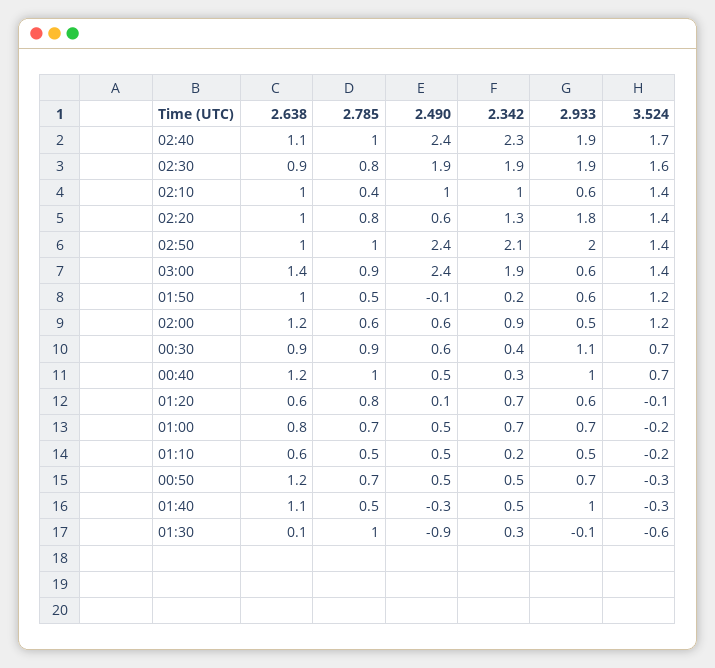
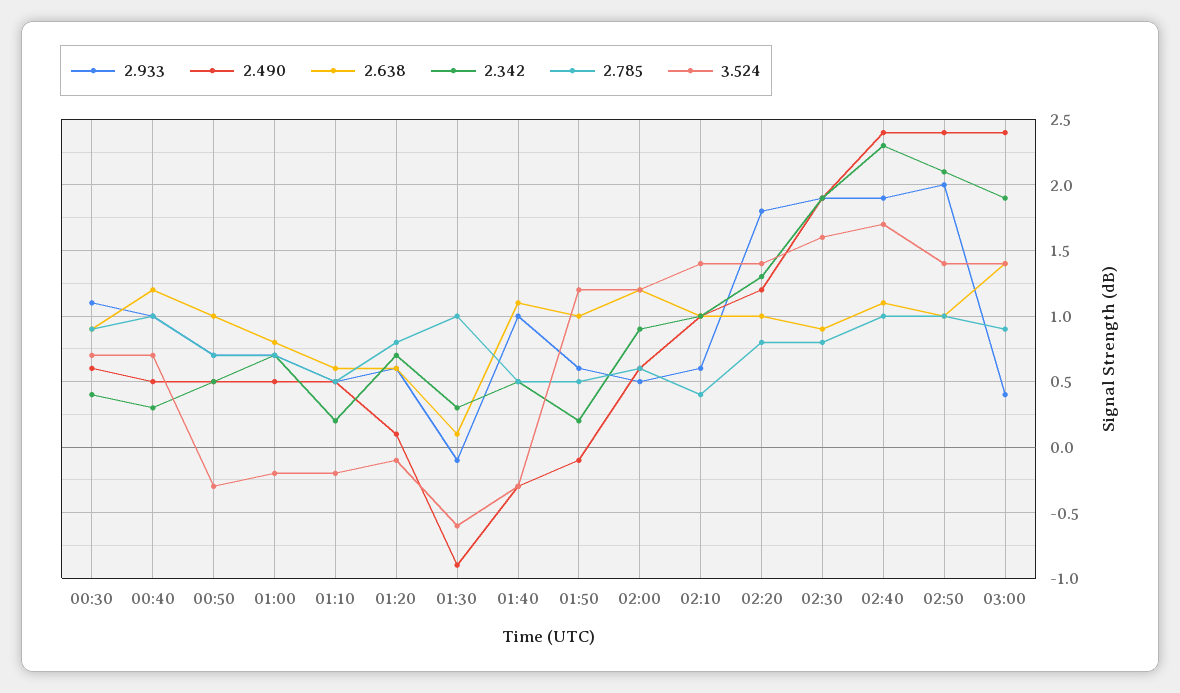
2.490, 02:20: 0.6 -> 1.2
2.933, 03:00: 0.6 -> 0.4
2.638, 00:50: 1.2 -> 1

